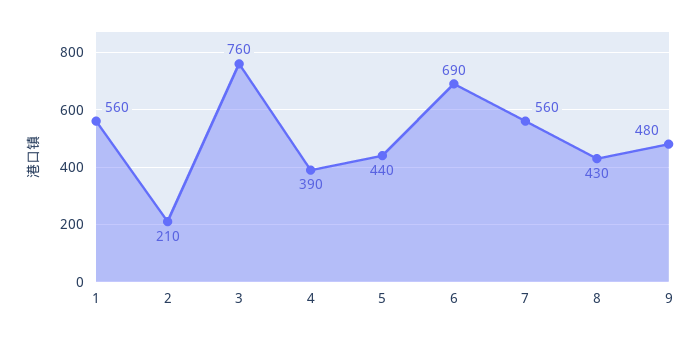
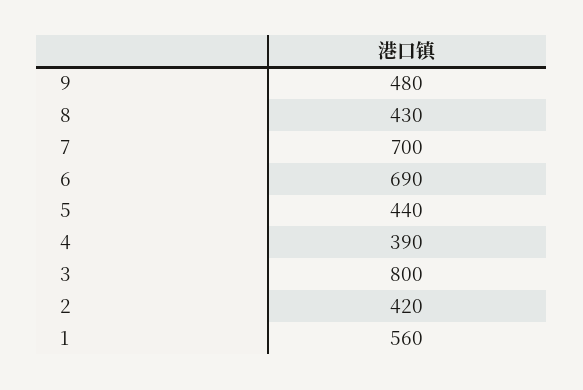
2: 210 -> 420
3: 760 -> 800
7: 560 -> 700

